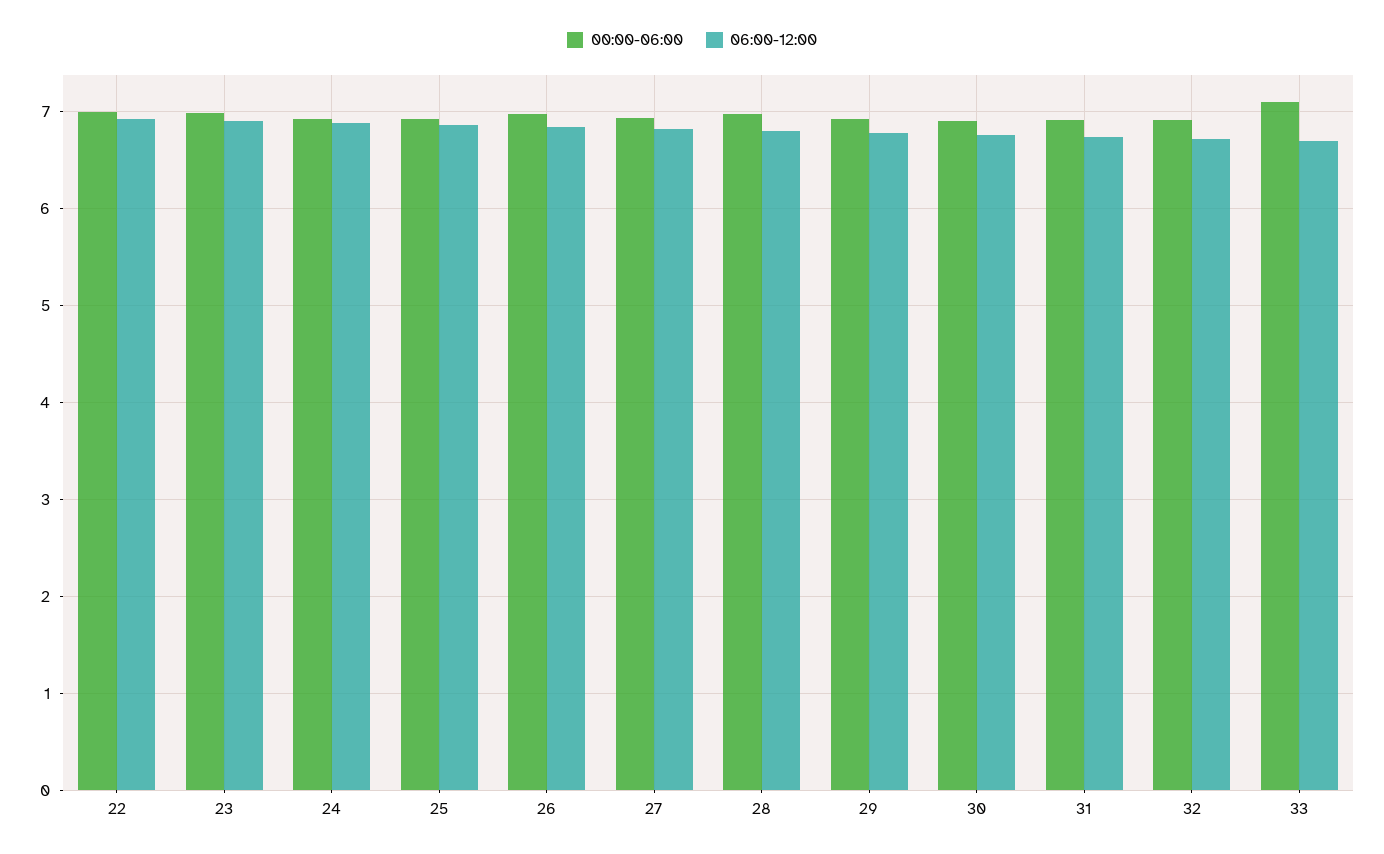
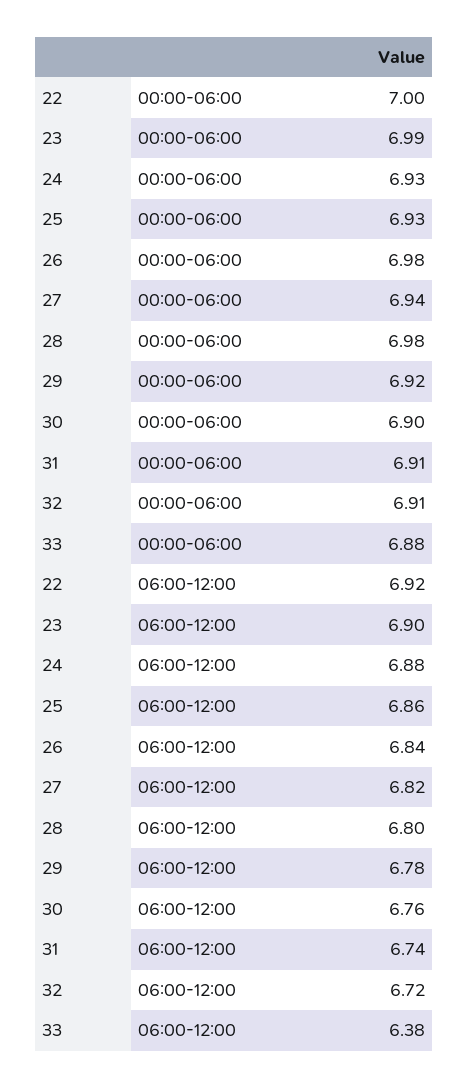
00:00-06:00, 33: 7.1 -> 6.88
06:00-12:00, 33: 6.7 -> 6.38

